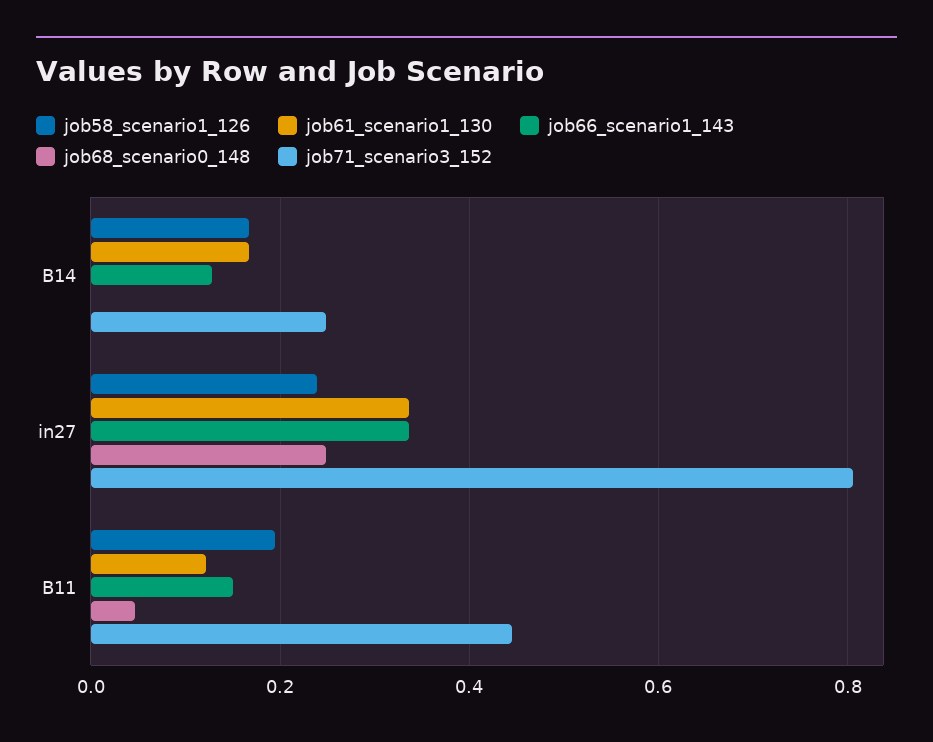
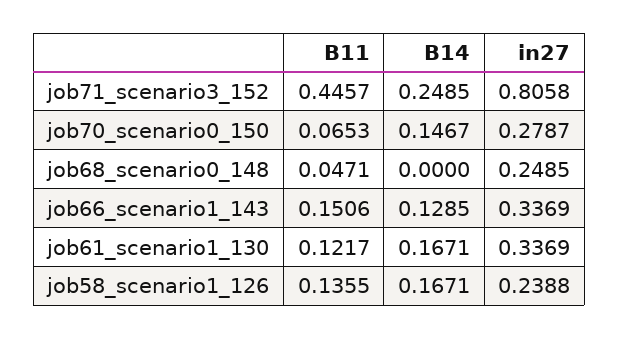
job58_scenario1_126, B11: 0.2 -> 0.1355
job70_scenario0_150, B11: none -> 0.0653
job70_scenario0_150, B14: none -> 0.1467
job70_scenario0_150, in27: none -> 0.2787

